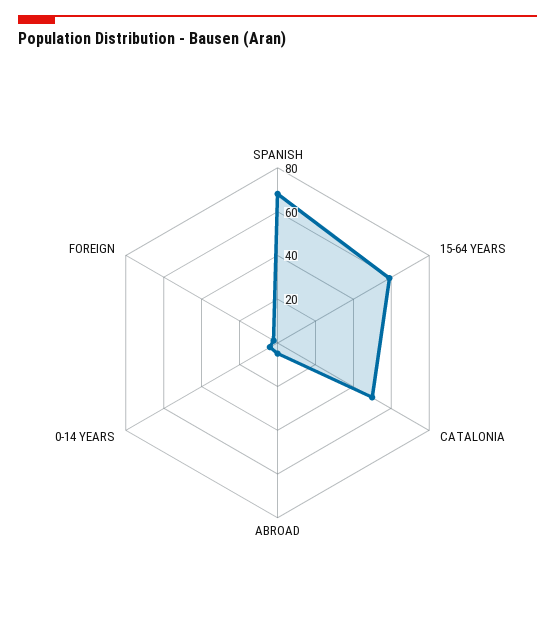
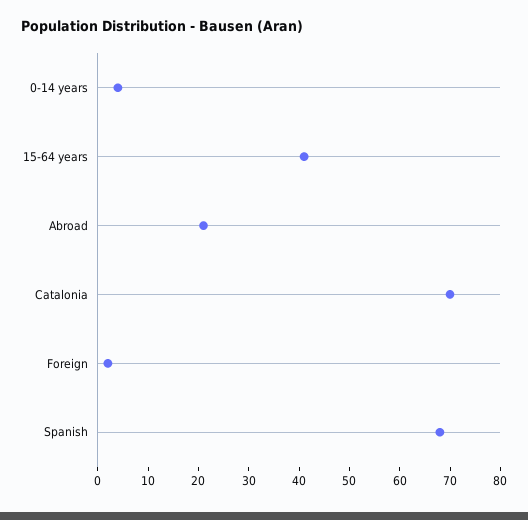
15-64 YEARS: 60 -> 40
CATALONIA: 50 -> 70
ABROAD: 5 -> 20

